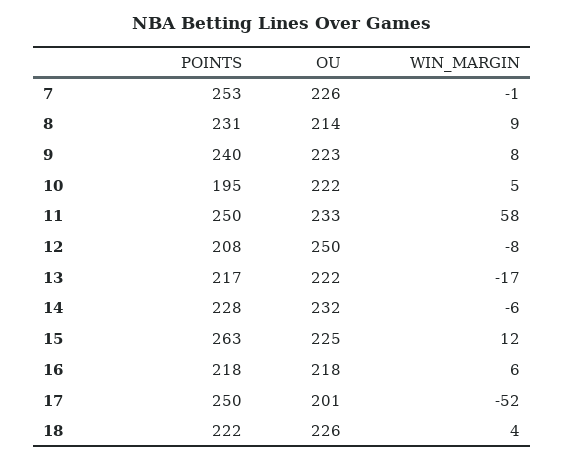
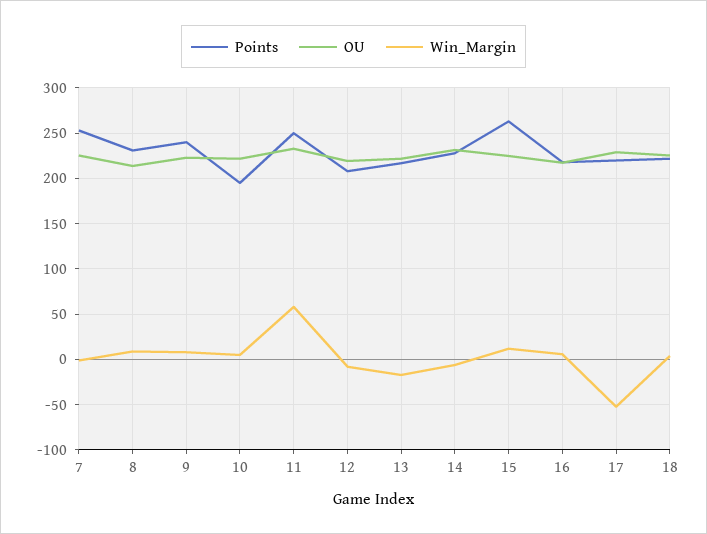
OU, 12: 250 -> 220
POINTS, 17: 250 -> 220
OU, 17: 201 -> 230

